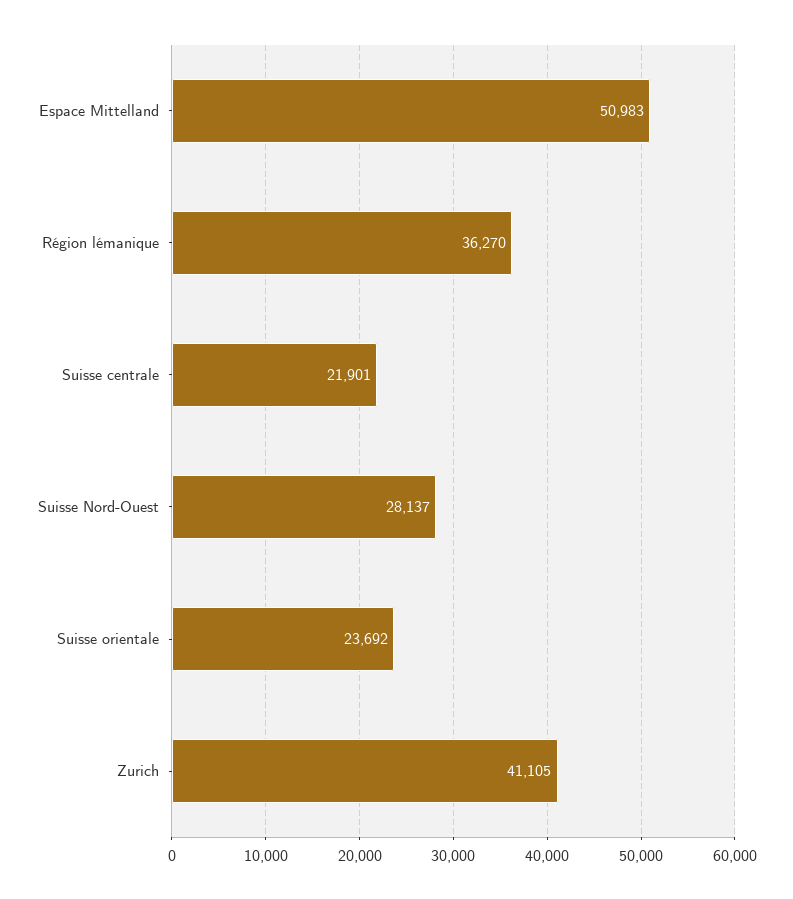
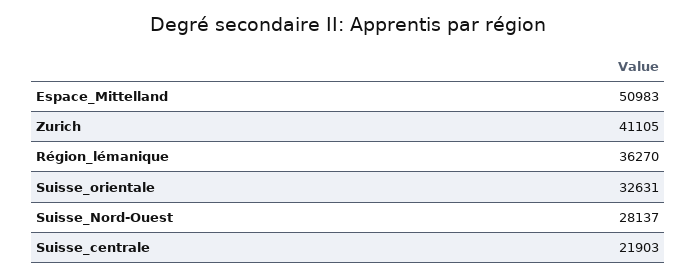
Suisse centrale: 21901 -> 21903
Suisse orientale: 23692 -> 32631

